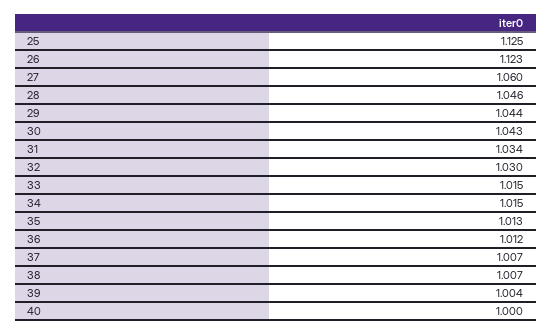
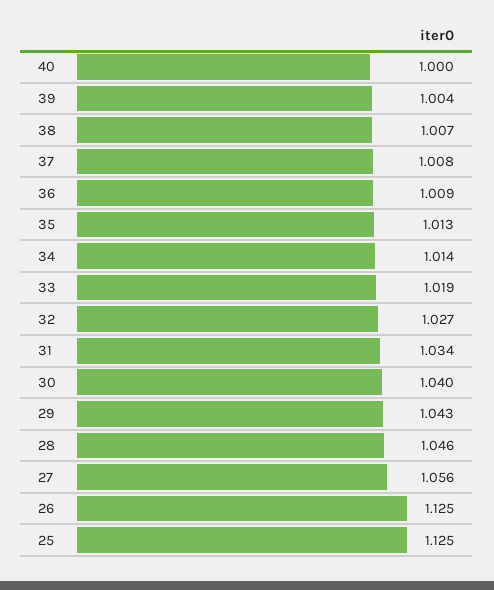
26: 1.123 -> 1.125
27: 1.06 -> 1.056
29: 1.044 -> 1.043
30: 1.043 -> 1.04
32: 1.03 -> 1.027
33: 1.015 -> 1.019
34: 1.015 -> 1.014
36: 1.012 -> 1.009
37: 1.007 -> 1.008

